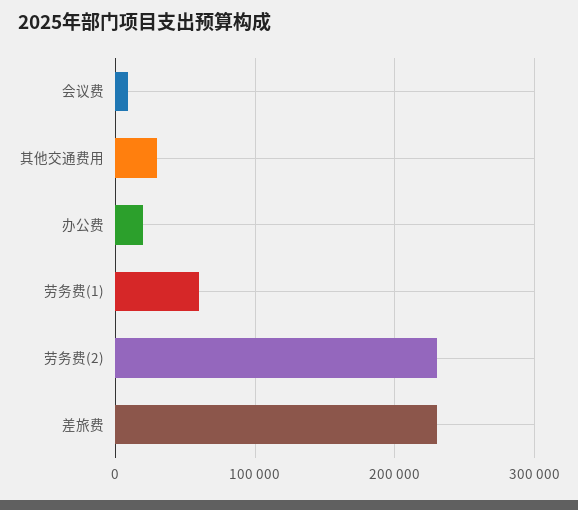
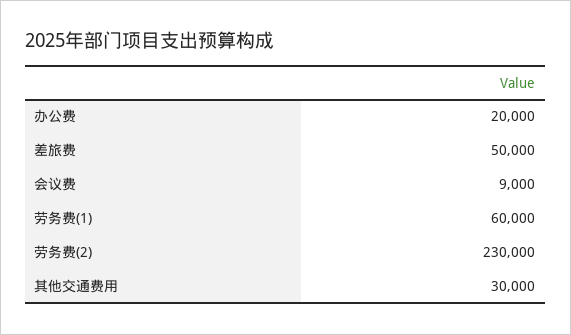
差旅费: 230000 -> 50000

